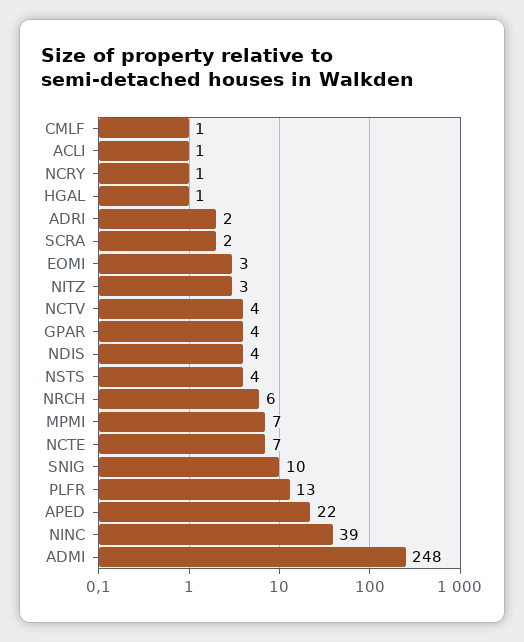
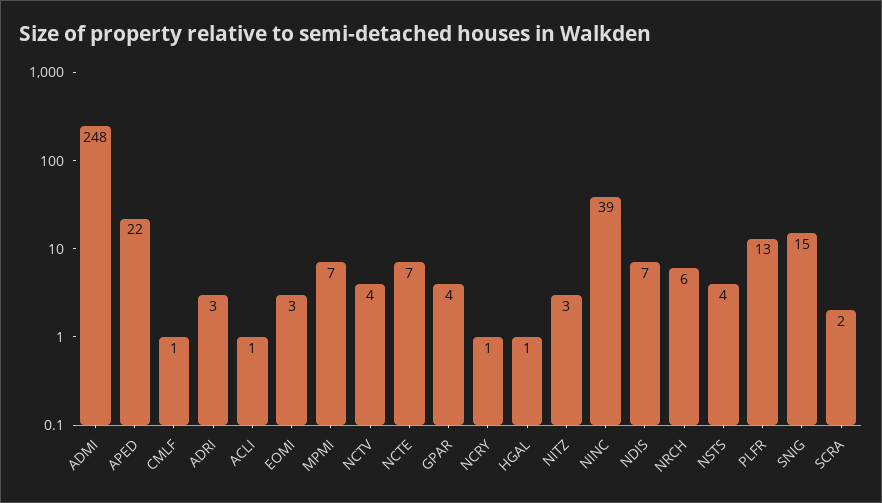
ADRI: 2 -> 3
NDIS: 4 -> 7
SNIG: 10 -> 15

